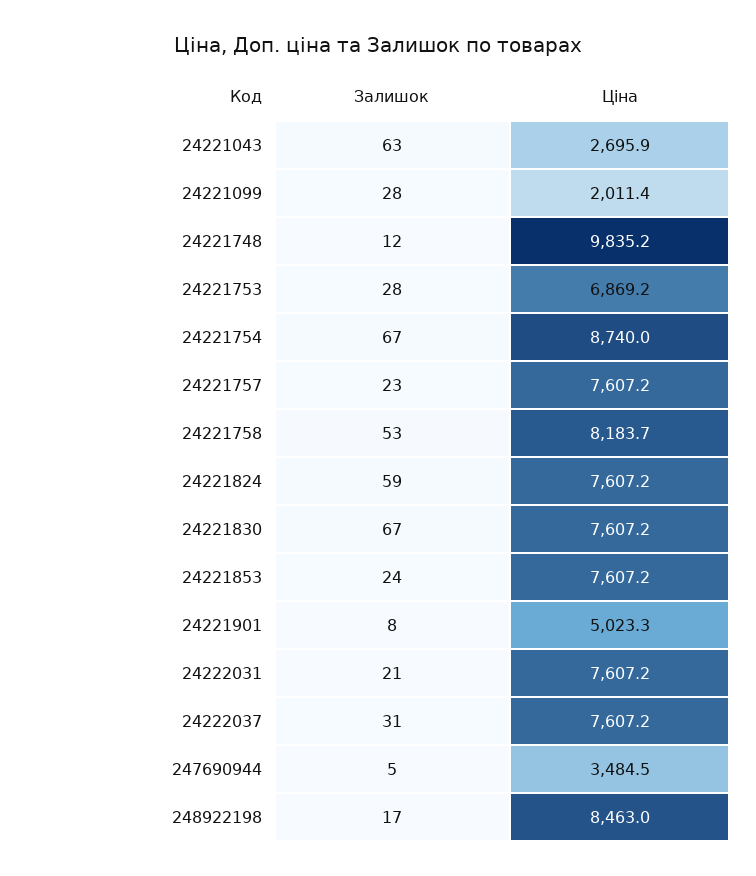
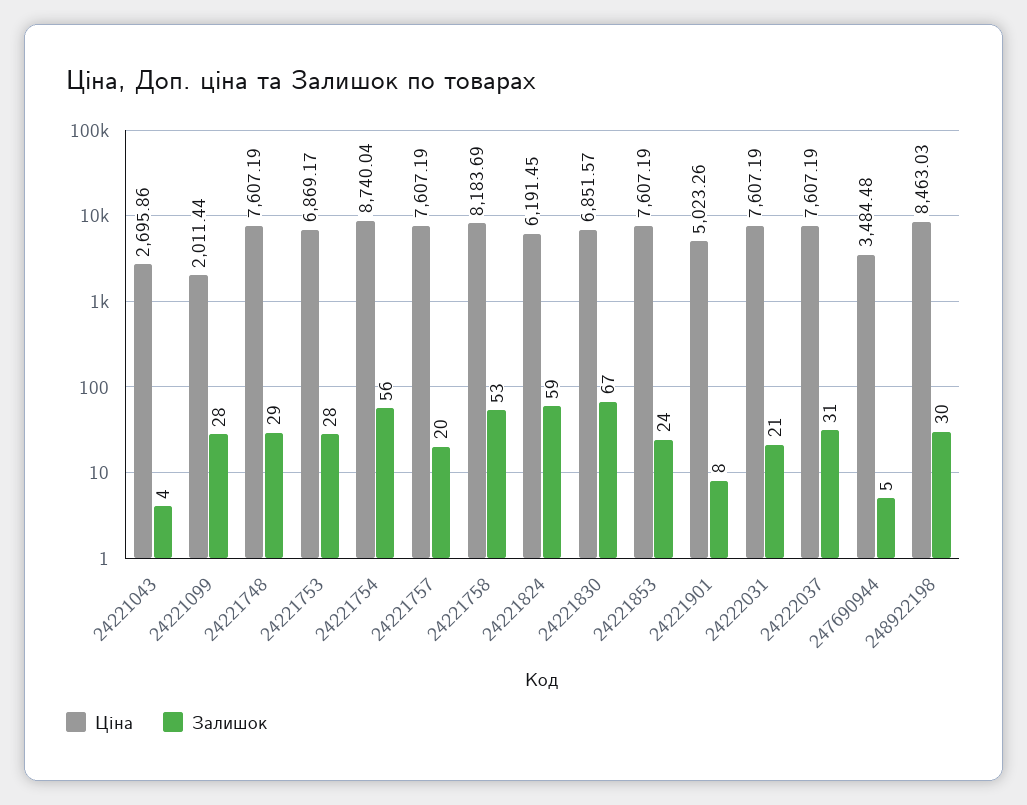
Залишок, 24221043: 63 -> 4
Залишок, 24221748: 12 -> 29
Ціна, 24221748: 9835.2 -> 7607.19
Залишок, 24221754: 67 -> 56
Залишок, 24221757: 23 -> 20
Ціна, 24221824: 7607.2 -> 6191.45
Ціна, 24221830: 7607.2 -> 6851.57
Залишок, 248922198: 17 -> 30

